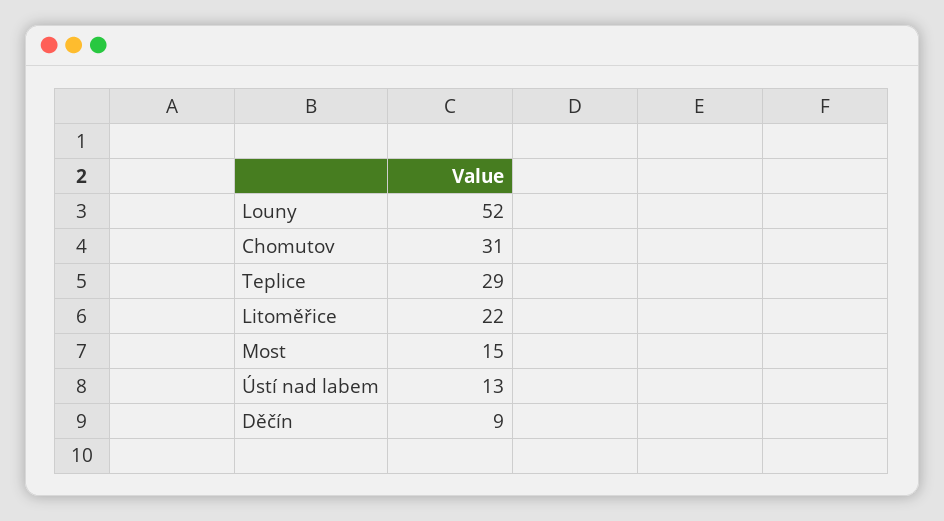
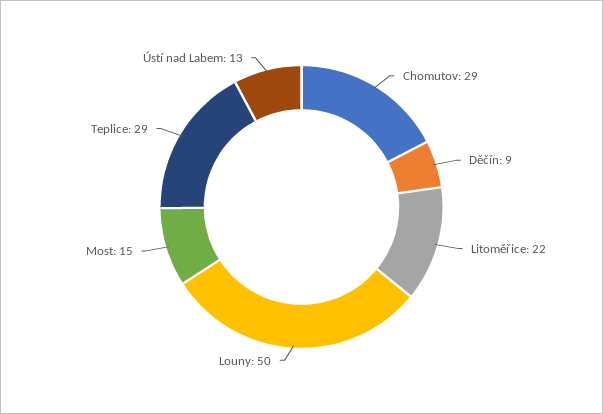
Louny: 52 -> 50
Chomutov: 31 -> 29

